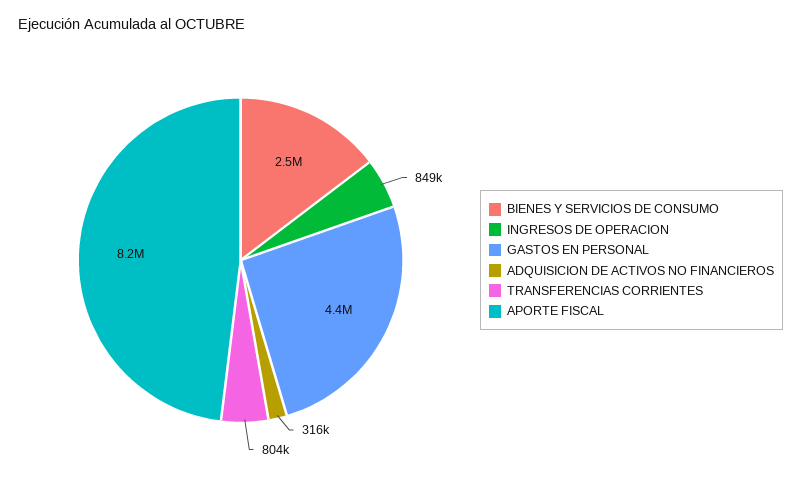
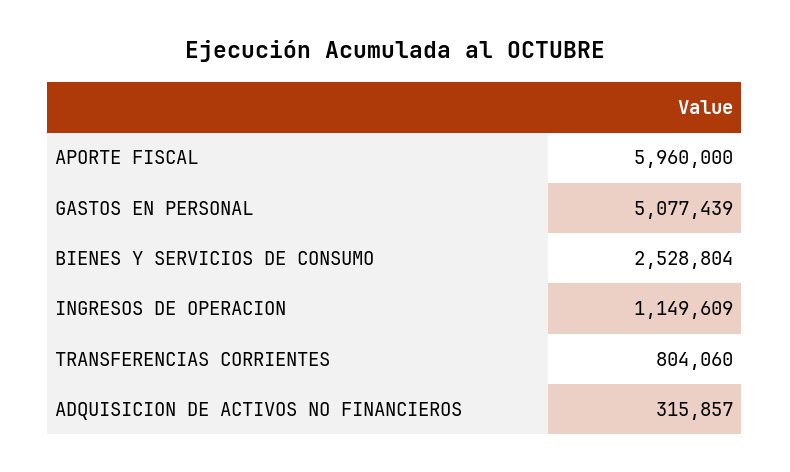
INGRESOS DE OPERACION: 849000 -> 1149609
GASTOS EN PERSONAL: 4400000 -> 5077439
APORTE FISCAL: 8200000 -> 5960000

